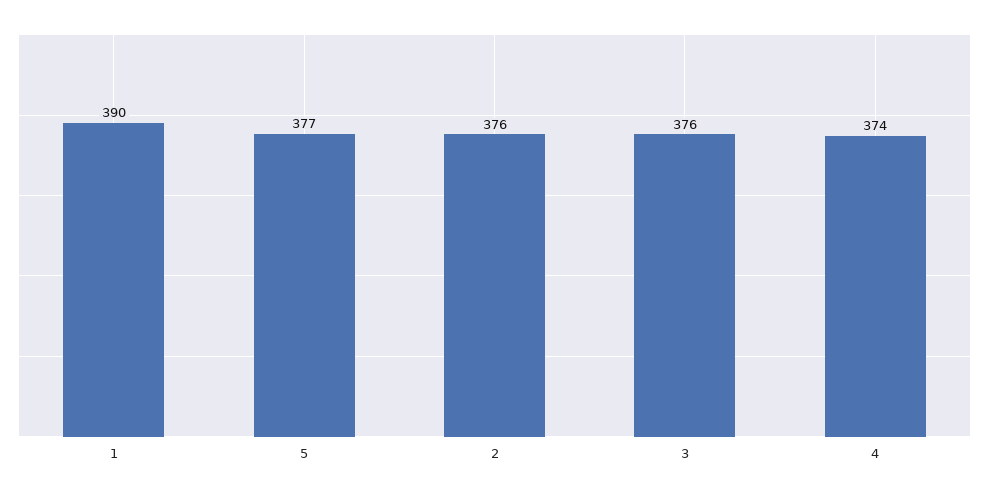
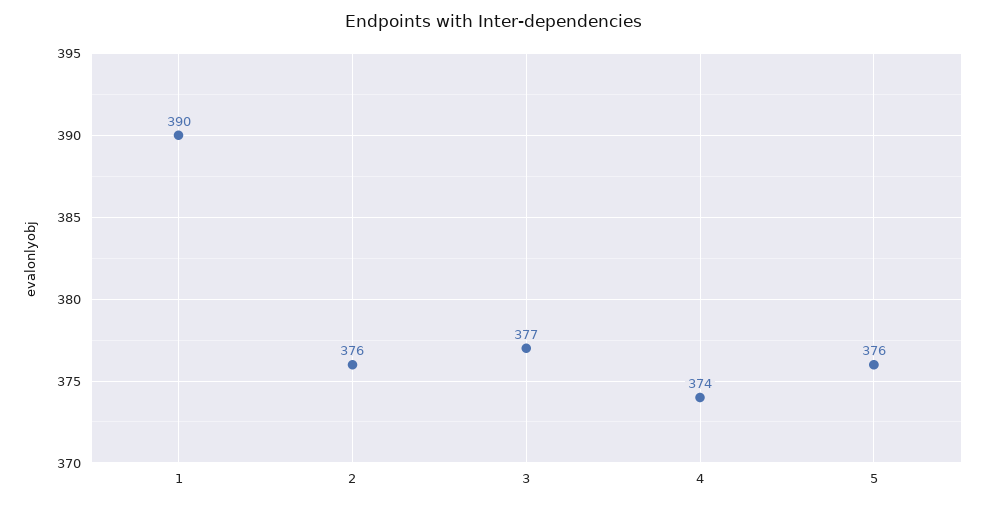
5: 377 -> 376
3: 376 -> 377

